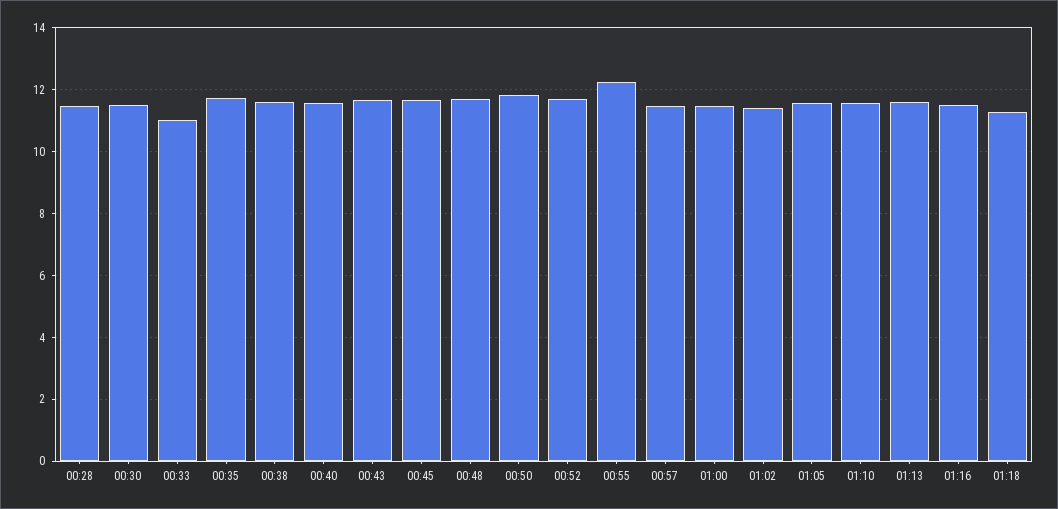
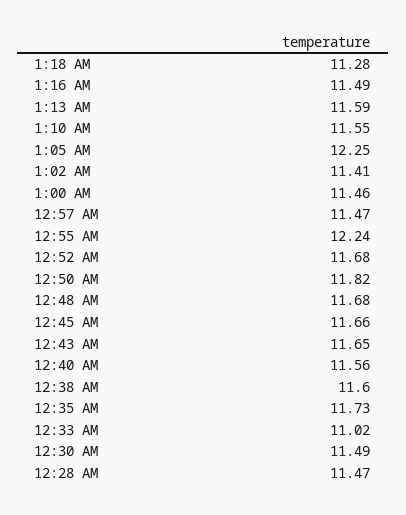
01:05: 11.6 -> 12.25

